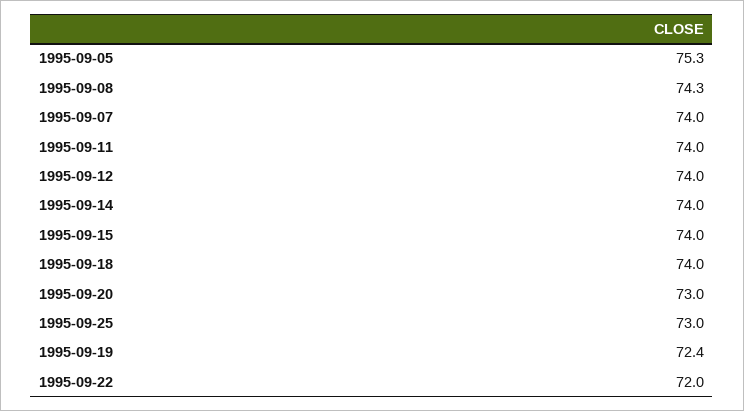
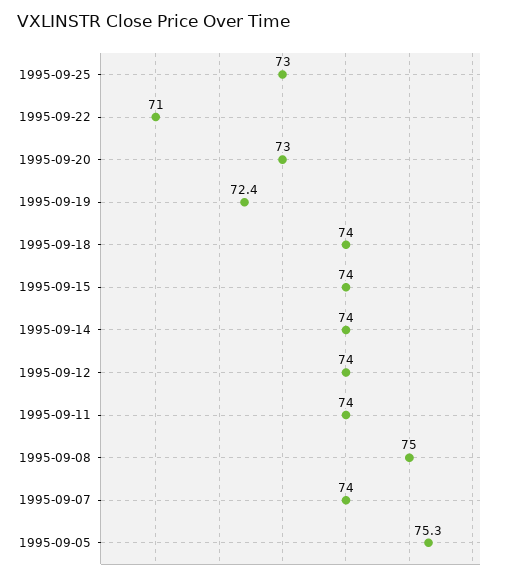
1995-09-08: 74.3 -> 75
1995-09-22: 72 -> 71

